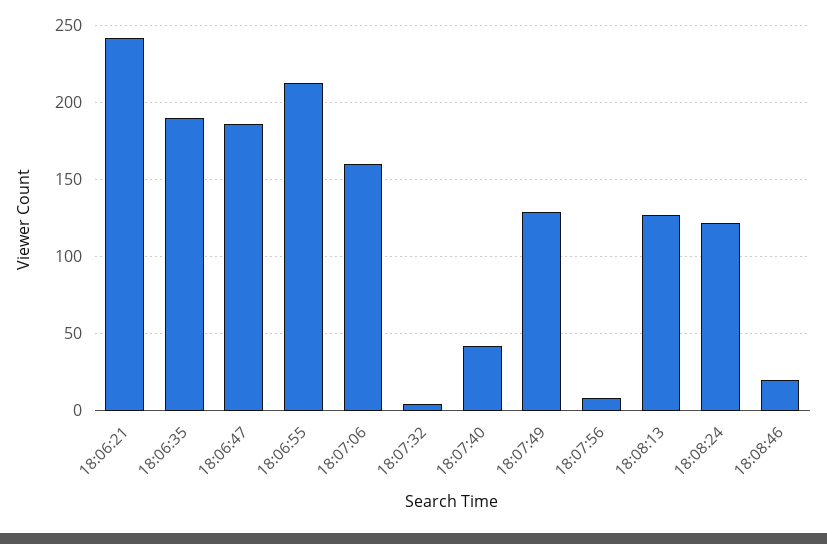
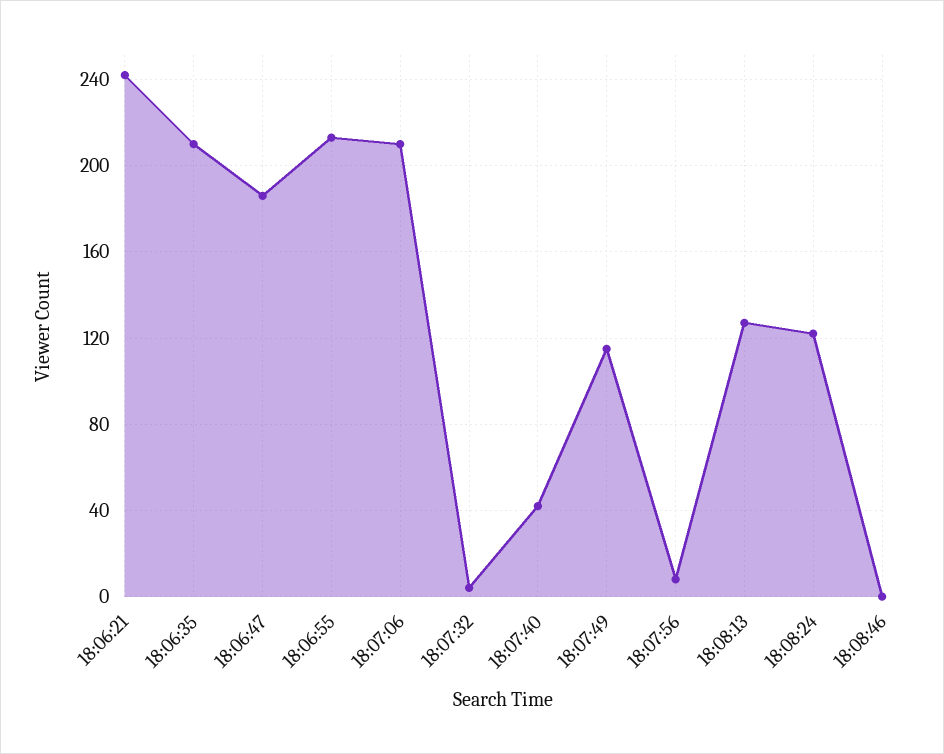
18:06:35: 190 -> 210
18:07:06: 160 -> 210
18:07:49: 130 -> 115
18:08:46: 20 -> 0

